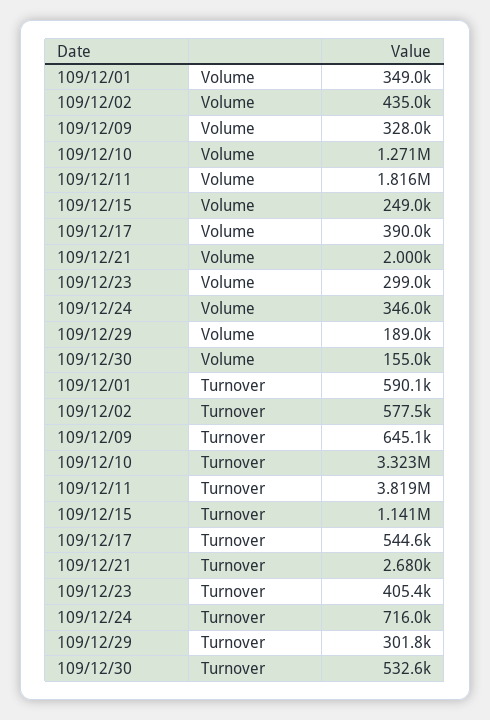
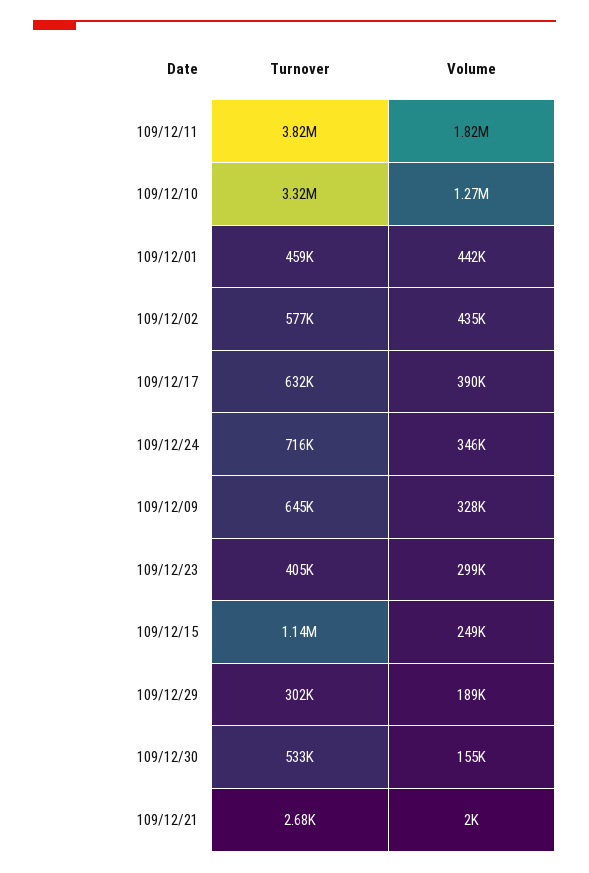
109/12/01, Volume: 349000 -> 442000
109/12/01, Turnover: 590100 -> 459000
109/12/17, Turnover: 544600 -> 632000

